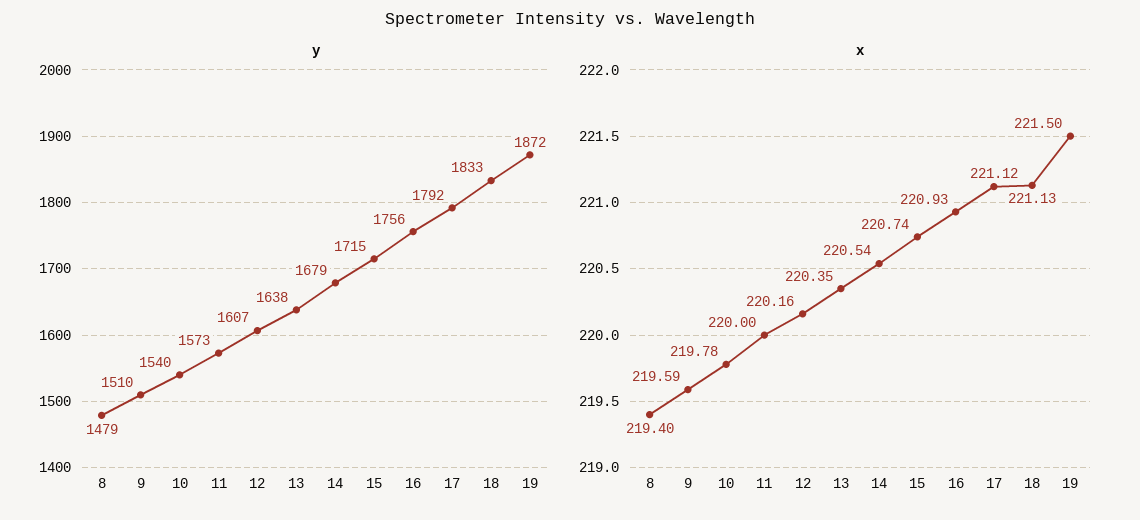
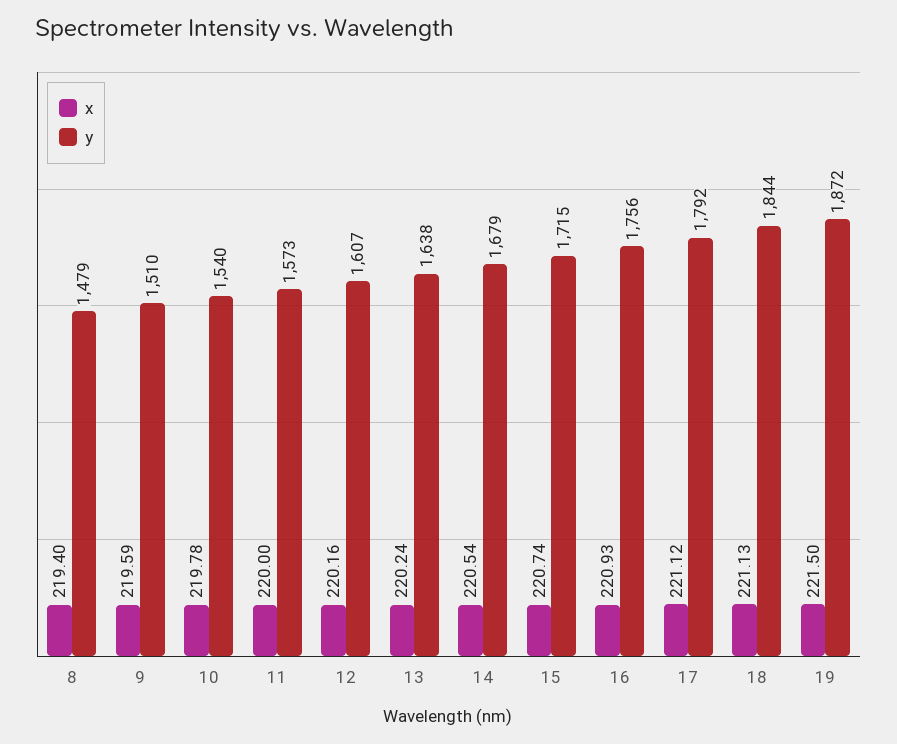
y, 18: 1833 -> 1844
x, 13: 220.35 -> 220.24

